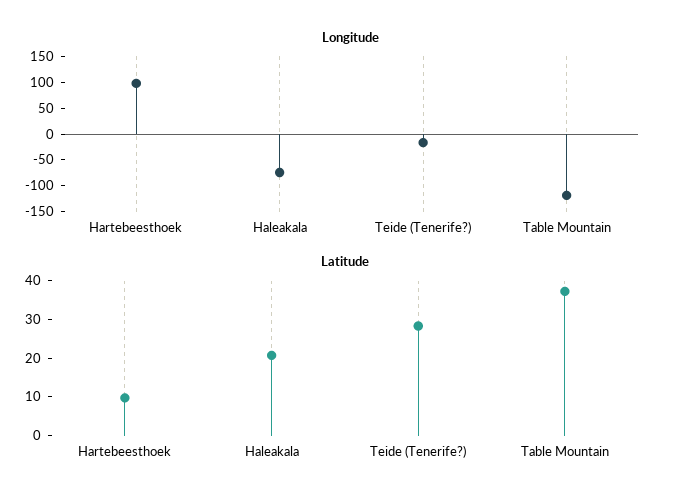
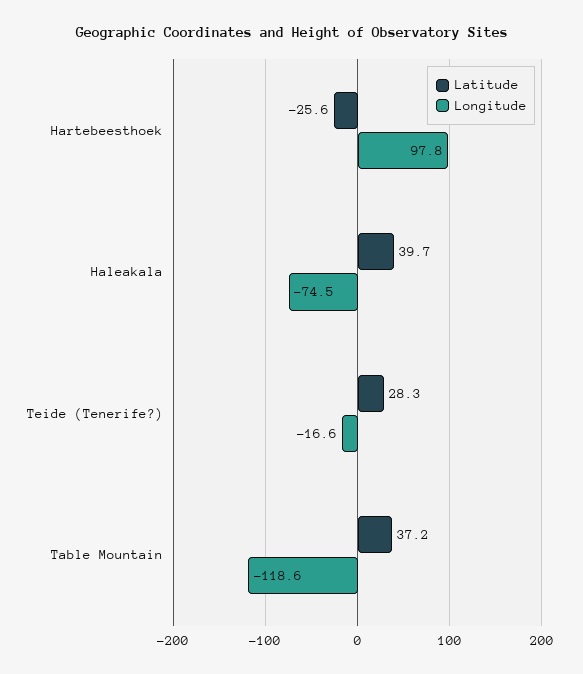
Latitude, Hartebeesthoek: 10 -> -25.6
Latitude, Haleakala: 20 -> 39.7

